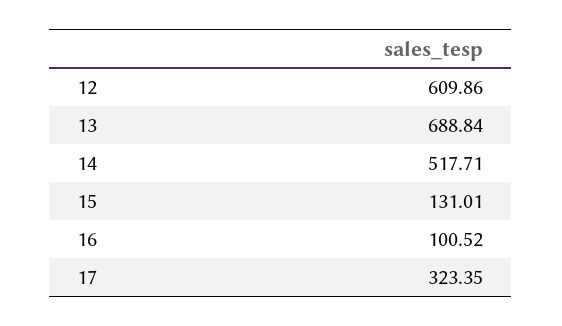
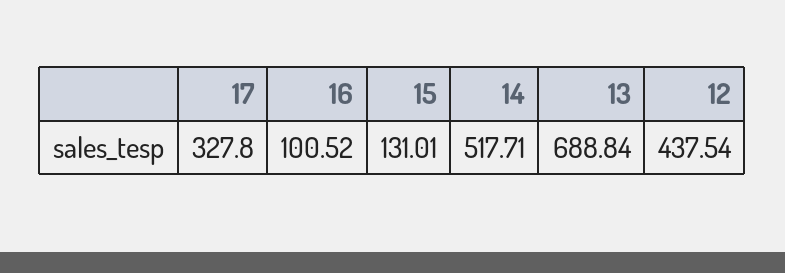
12: 609.86 -> 437.54
17: 323.35 -> 327.8

